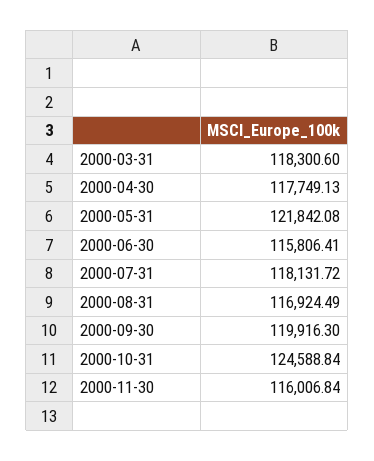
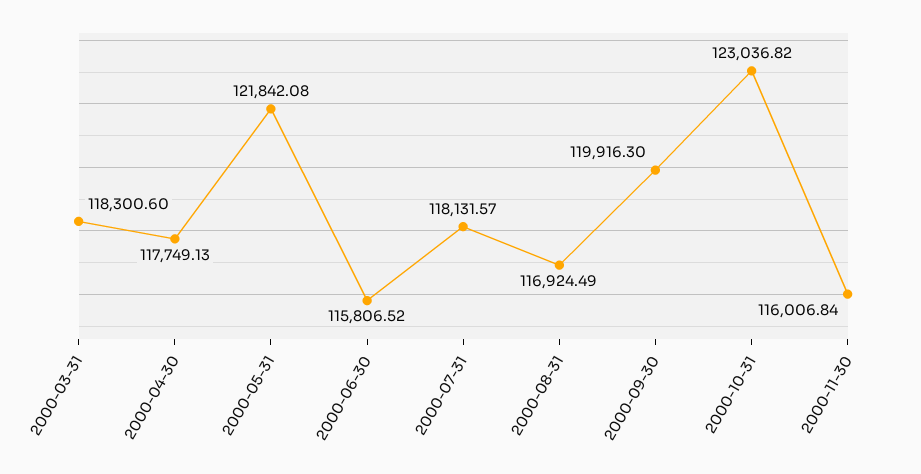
2000-06-30: 115806.41 -> 115806.52
2000-07-31: 118131.72 -> 118131.57
2000-10-31: 124588.84 -> 123036.82

